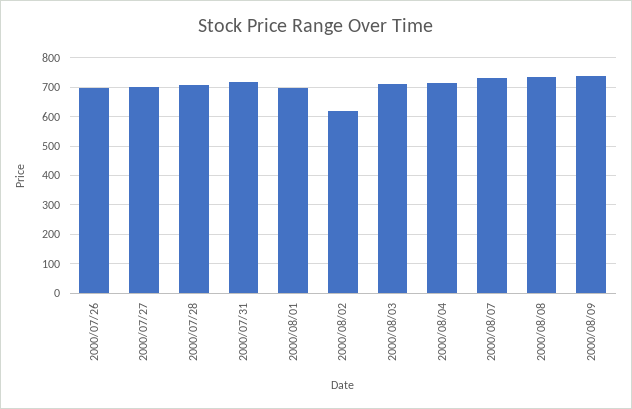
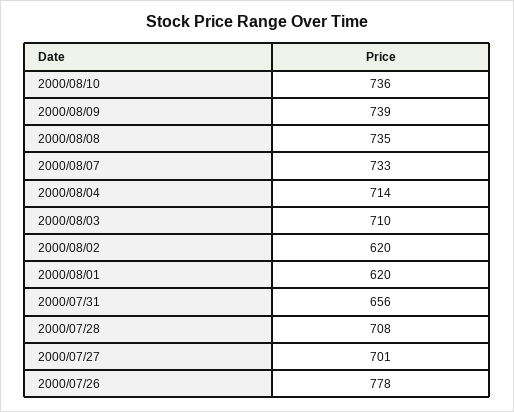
2000/07/26: 700 -> 778
2000/07/31: 725 -> 656
2000/08/01: 700 -> 620
2000/08/10: none -> 736

